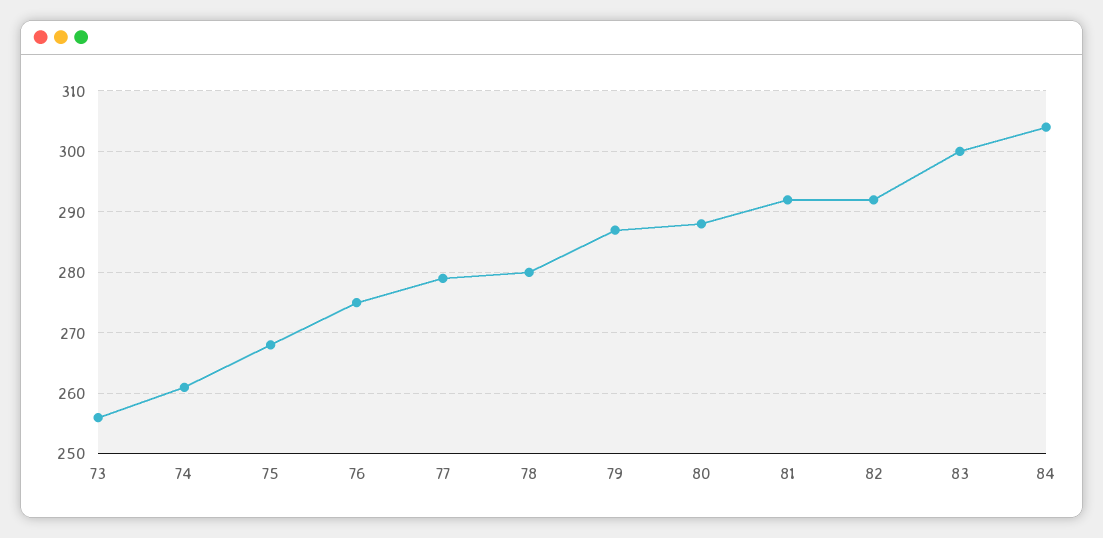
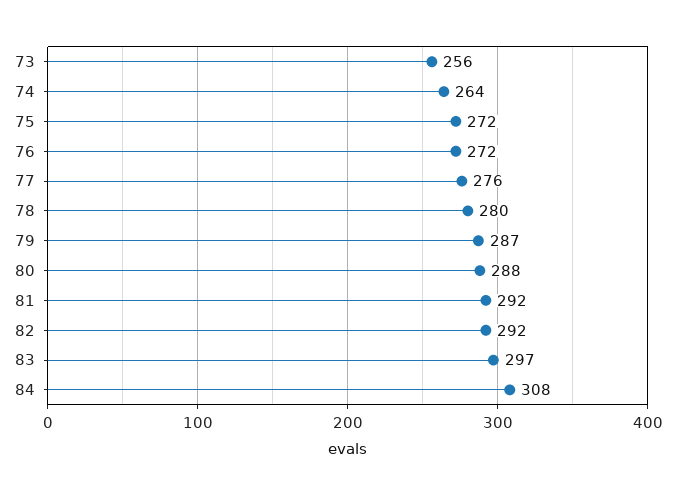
74: 261 -> 264
75: 268 -> 272
76: 275 -> 272
77: 279 -> 276
83: 300 -> 297
84: 304 -> 308

